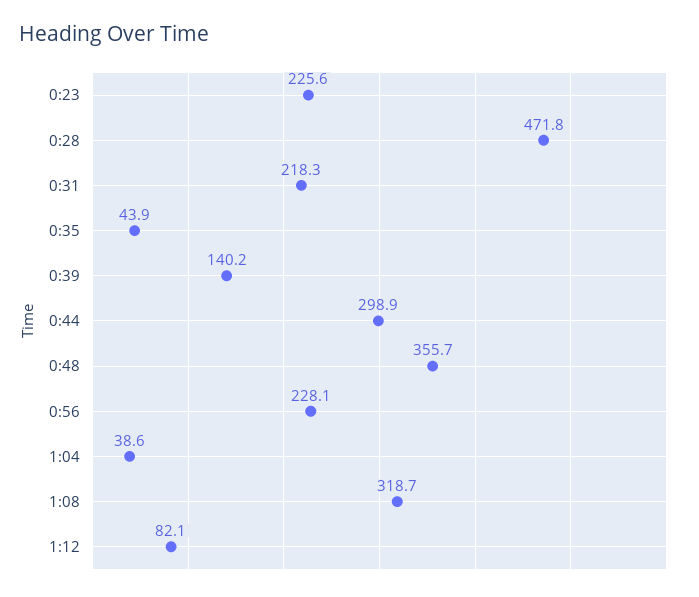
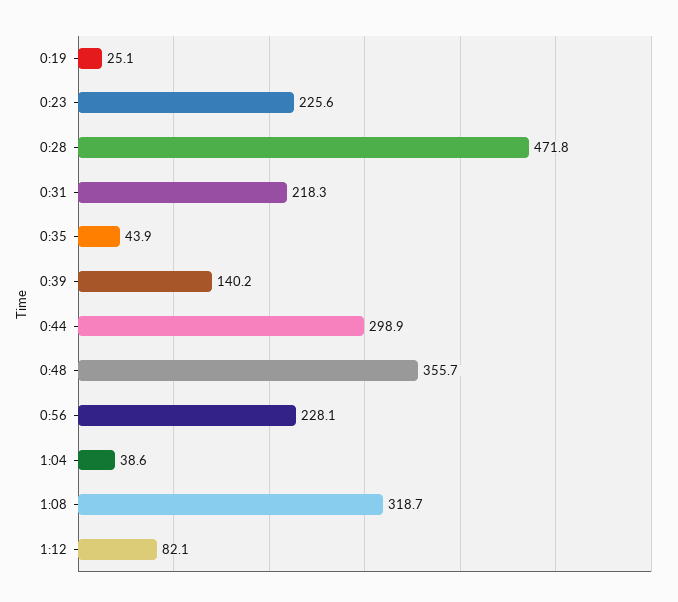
0:19: none -> 25.1

